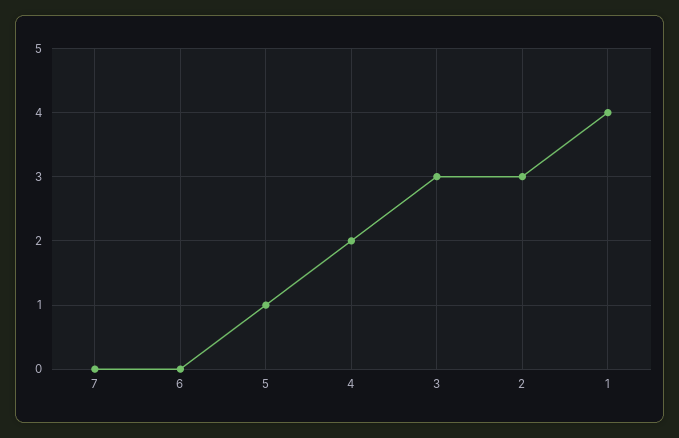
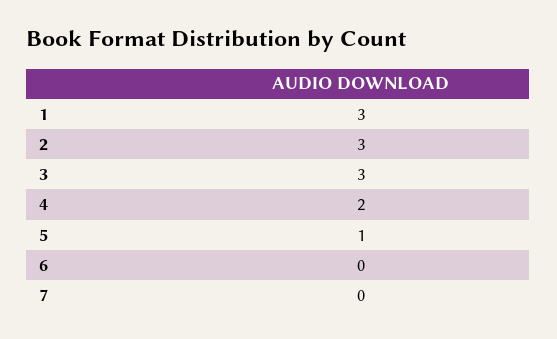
1: 4 -> 3

